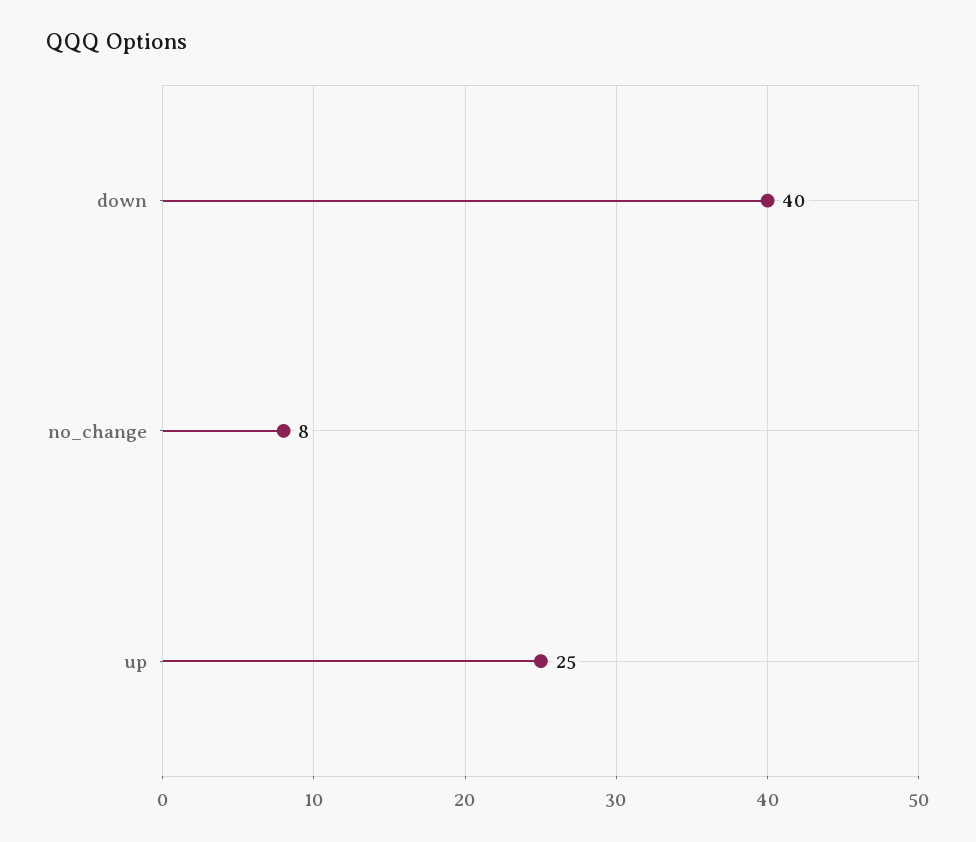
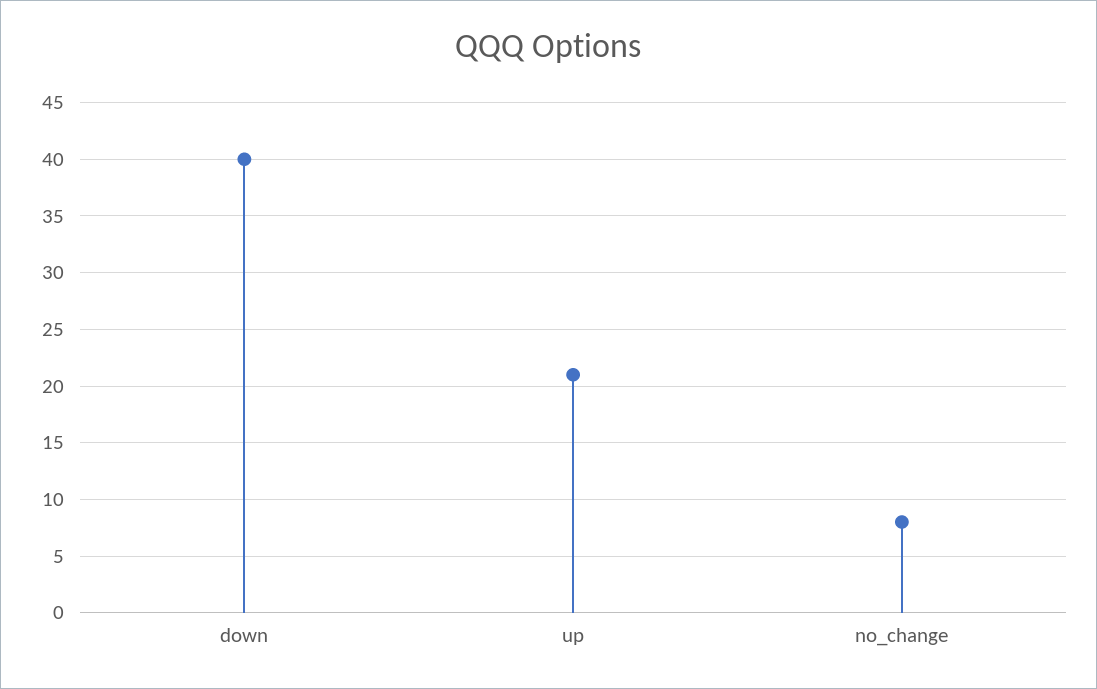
up: 25 -> 21

